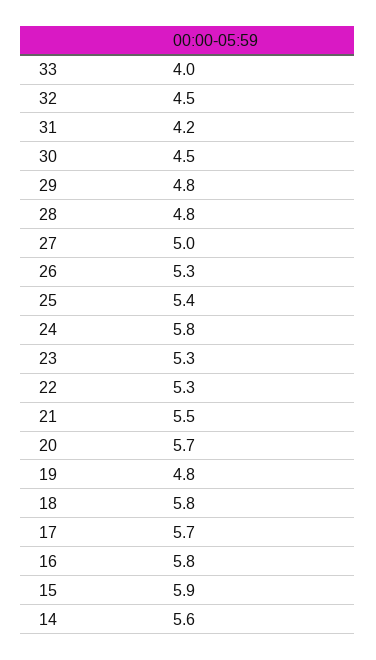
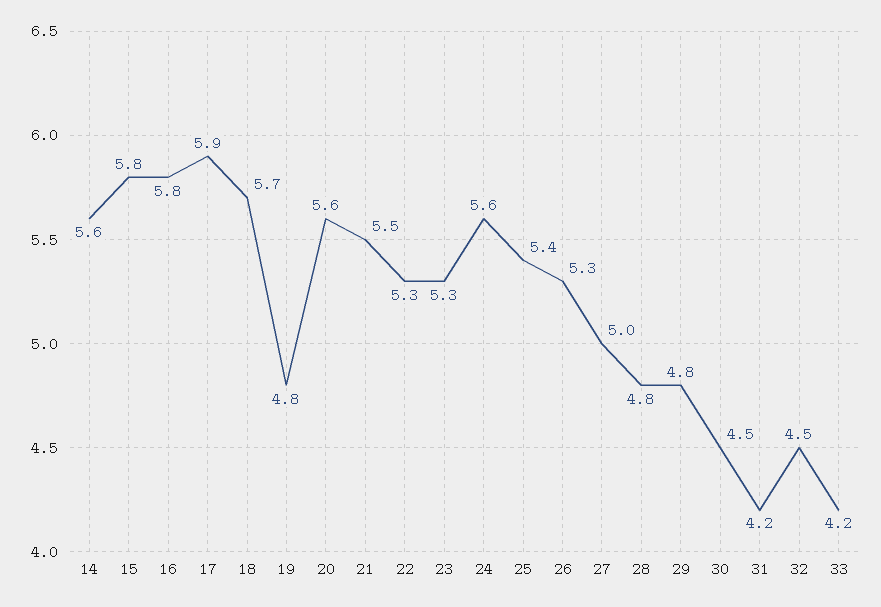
33: 4 -> 4.2
24: 5.8 -> 5.6
20: 5.7 -> 5.6
18: 5.8 -> 5.7
17: 5.7 -> 5.9
15: 5.9 -> 5.8

